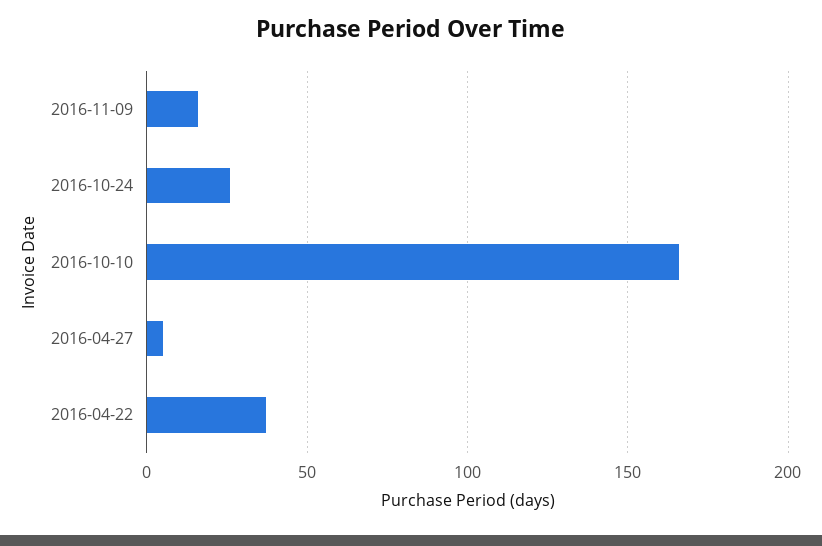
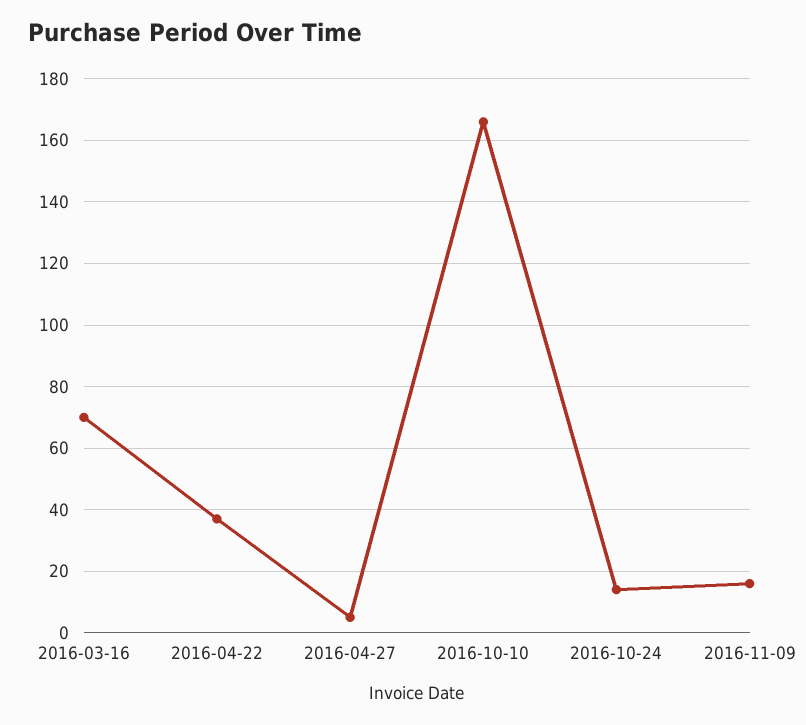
2016-10-24: 25 -> 15
2016-03-16: none -> 70

